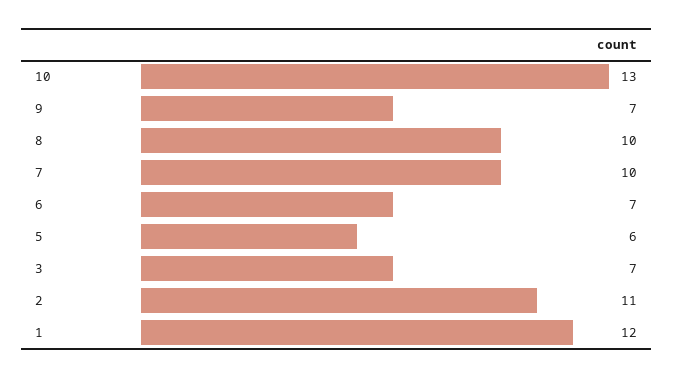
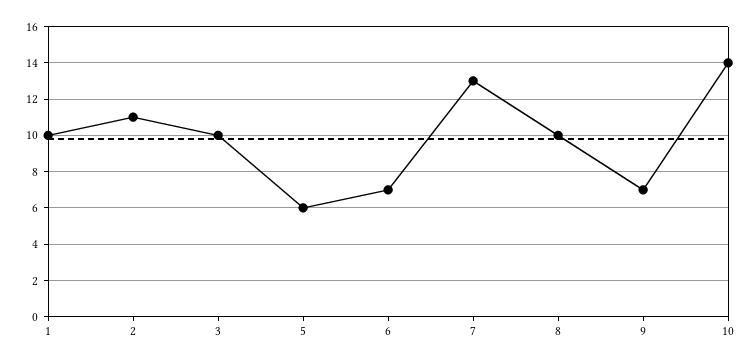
10: 13 -> 14
7: 10 -> 13
3: 7 -> 10
1: 12 -> 10

